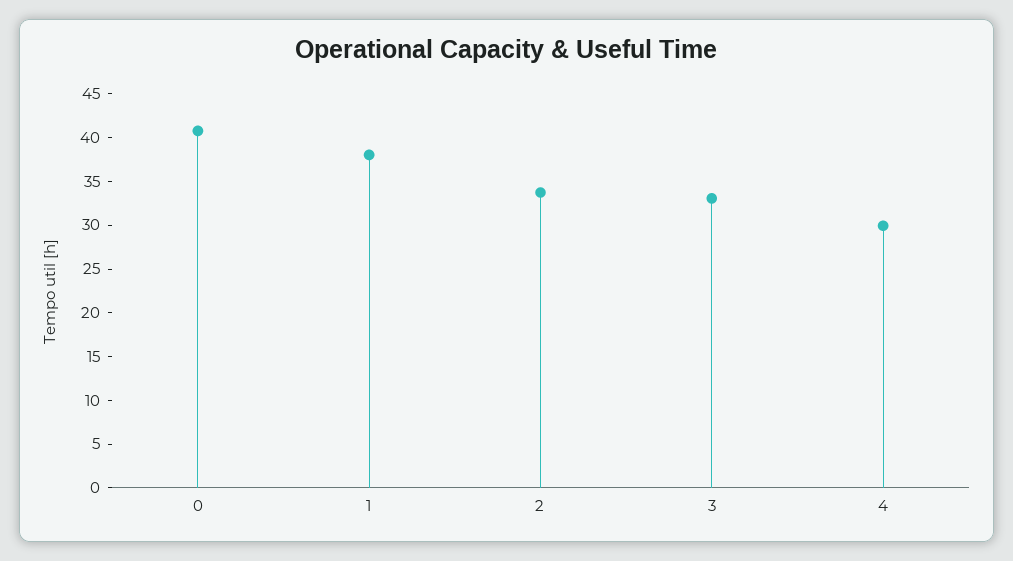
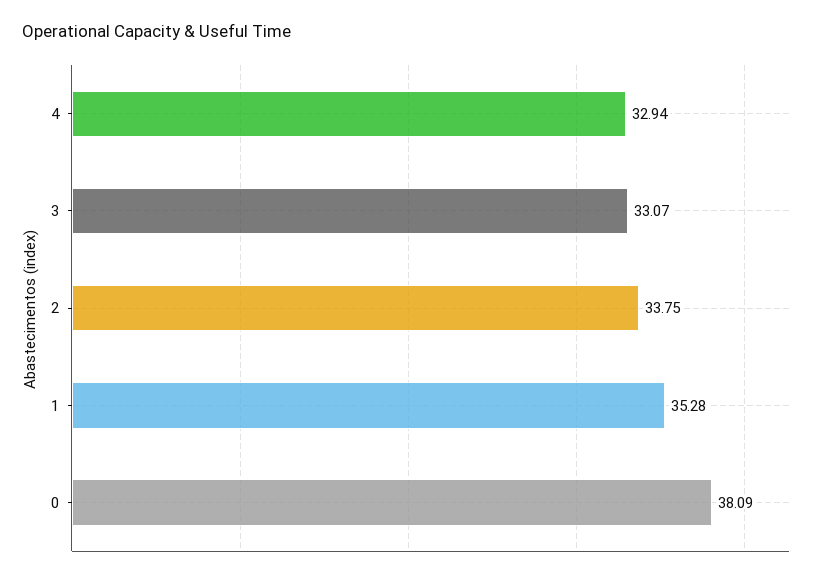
0: 41 -> 38.09
1: 38 -> 35.28
4: 30 -> 32.94

